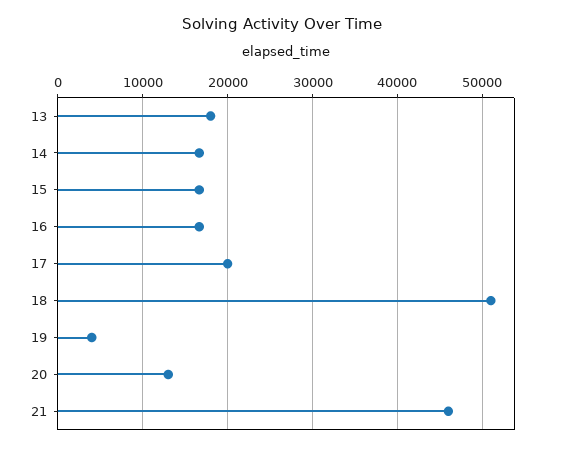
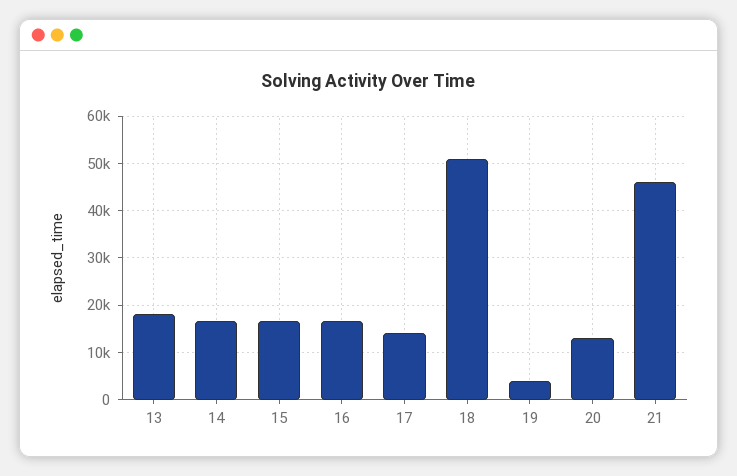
17: 20000 -> 14000

